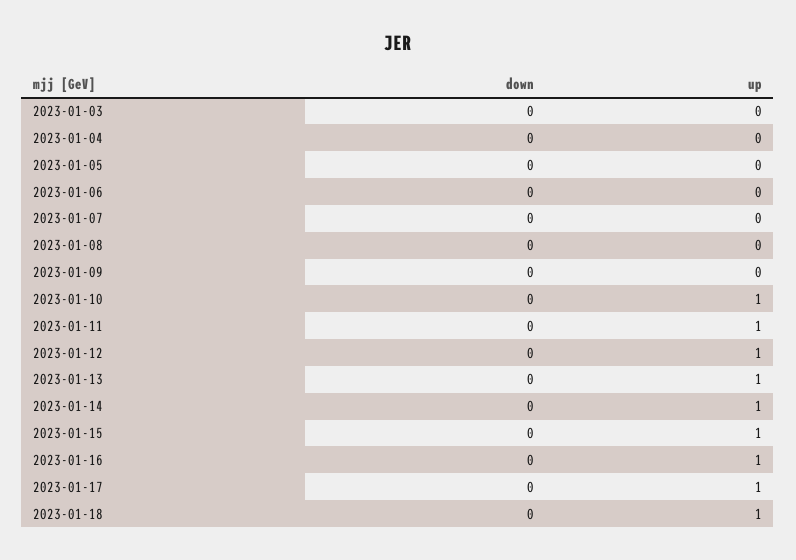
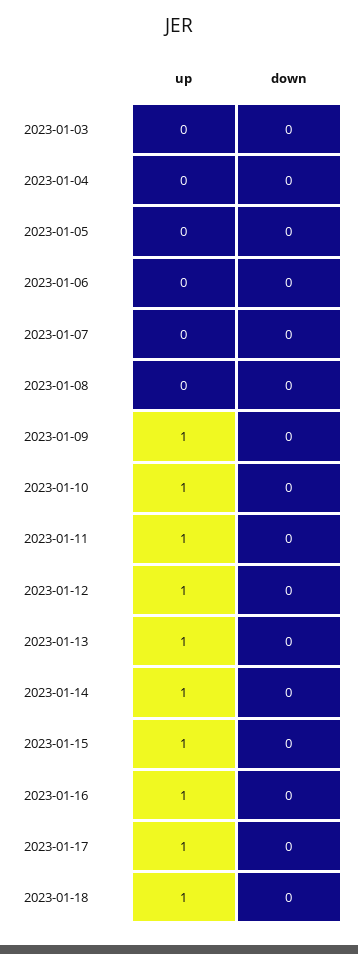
up, 2023-01-09: 0 -> 1

